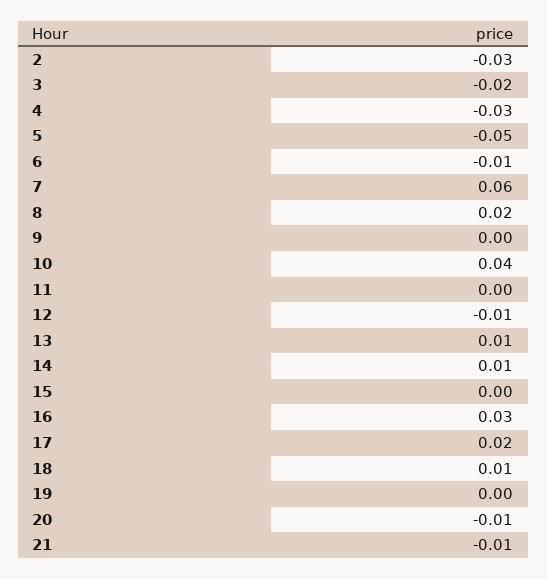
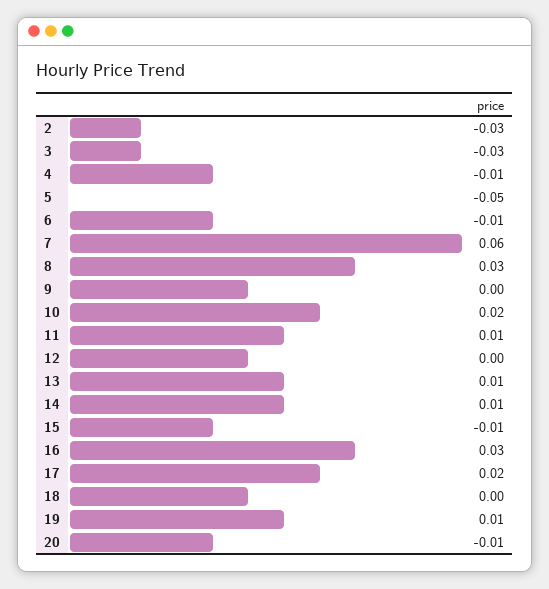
3: -0.02 -> -0.03
4: -0.03 -> -0.01
8: 0.02 -> 0.03
10: 0.04 -> 0.02
11: 0 -> 0.01
12: -0.01 -> 0
15: 0 -> -0.01
18: 0.01 -> 0
19: 0 -> 0.01
21: -0.01 -> none

